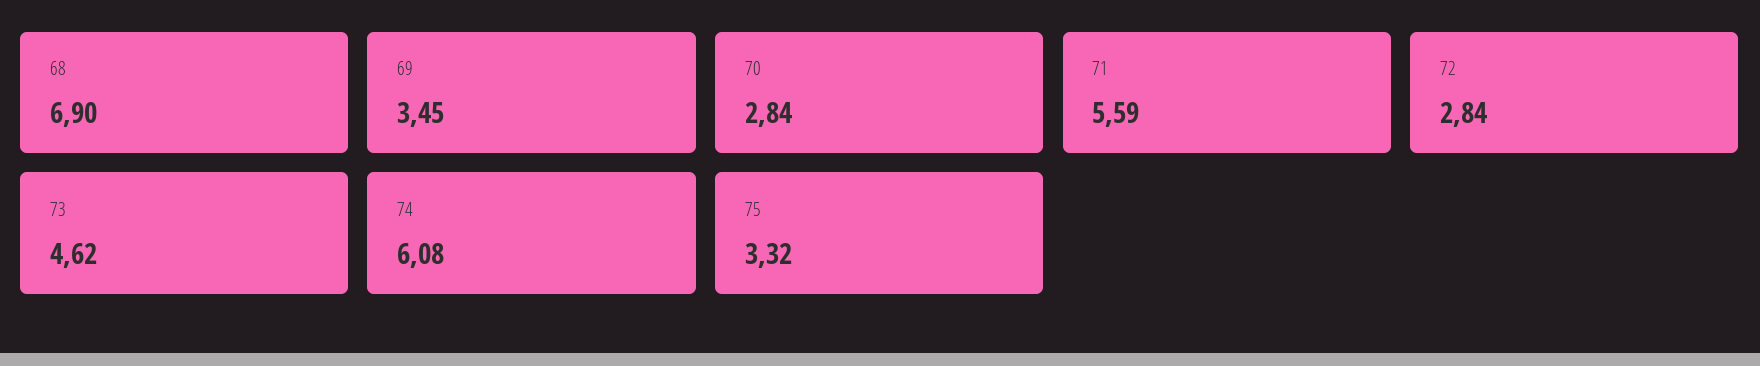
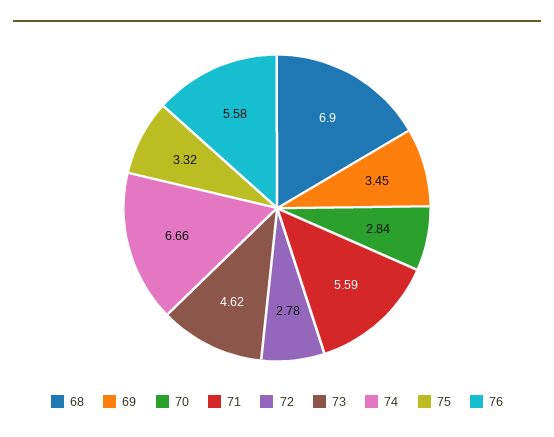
72: 2.84 -> 2.78
74: 6.08 -> 6.66
76: none -> 5.58

